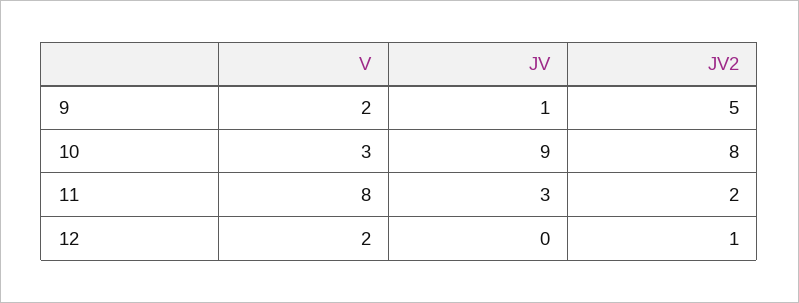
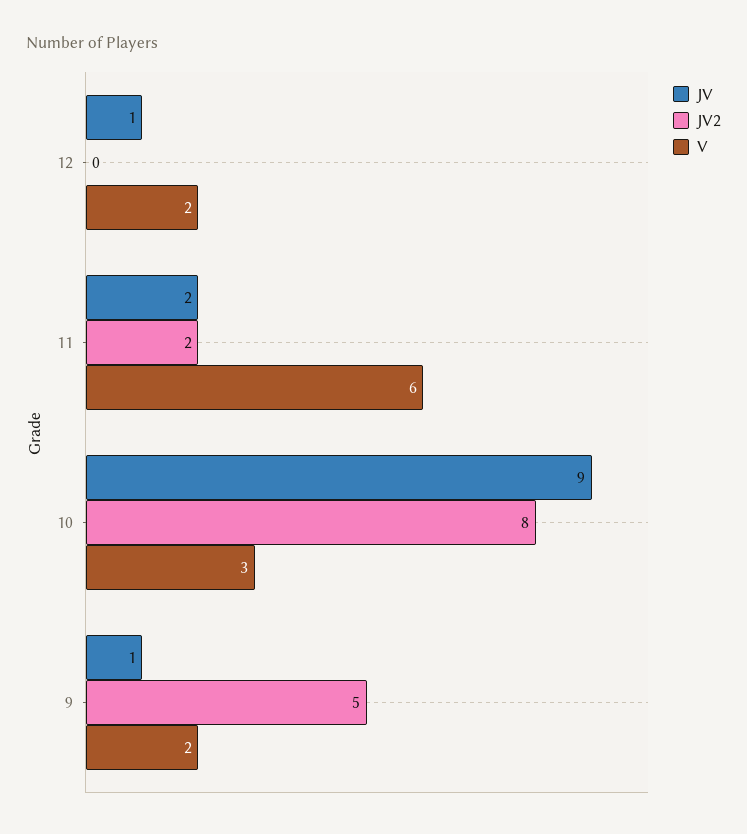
V, 11: 8 -> 6
JV, 11: 3 -> 2
JV, 12: 0 -> 1
JV2, 12: 1 -> 0

